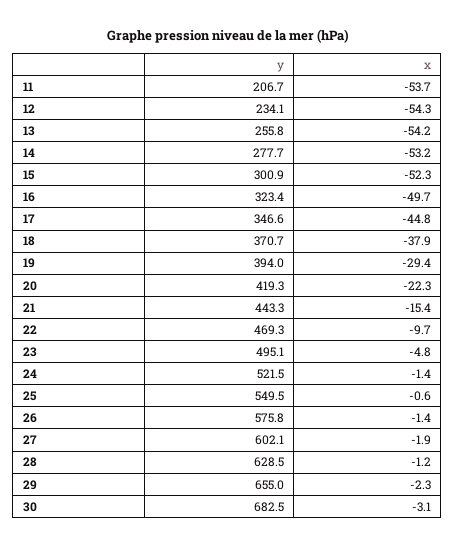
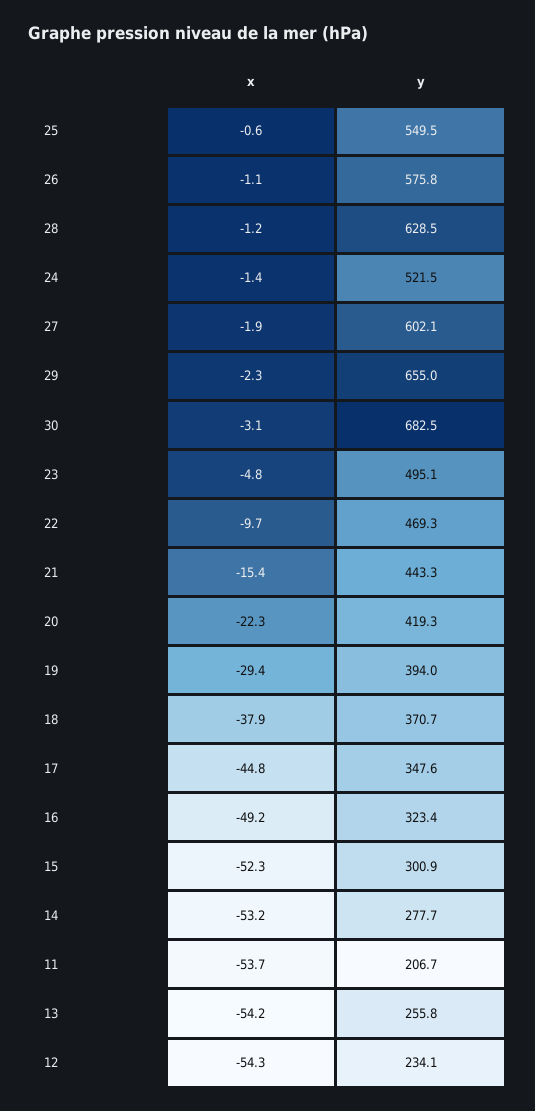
x, 16: -49.7 -> -49.2
y, 17: 346.6 -> 347.6
x, 26: -1.4 -> -1.1

